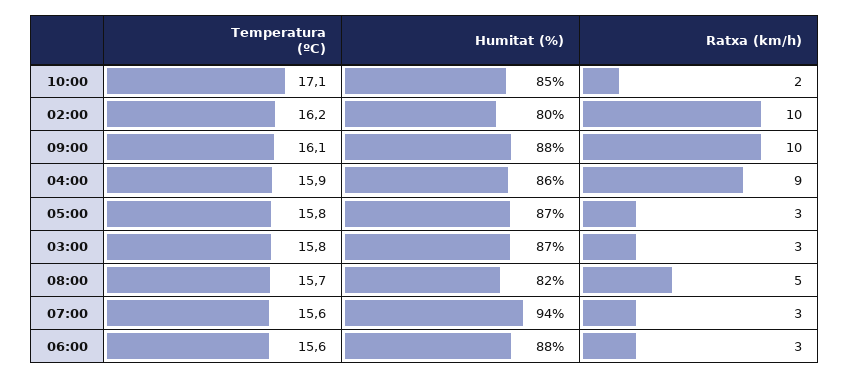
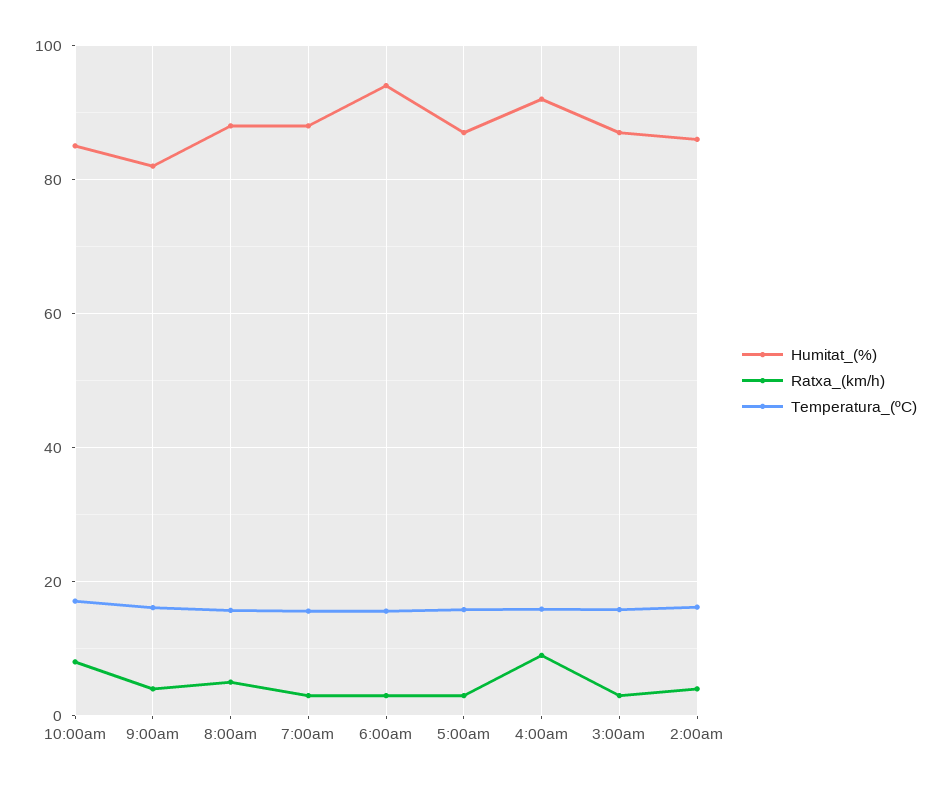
Ratxa (km/h), 10:00: 2 -> 8
Humitat (%), 02:00: 80 -> 86
Ratxa (km/h), 02:00: 10 -> 4
Humitat (%), 09:00: 88 -> 82
Ratxa (km/h), 09:00: 10 -> 4
Humitat (%), 04:00: 86 -> 92
Humitat (%), 08:00: 82 -> 88
Humitat (%), 07:00: 94 -> 88
Humitat (%), 06:00: 88 -> 94

